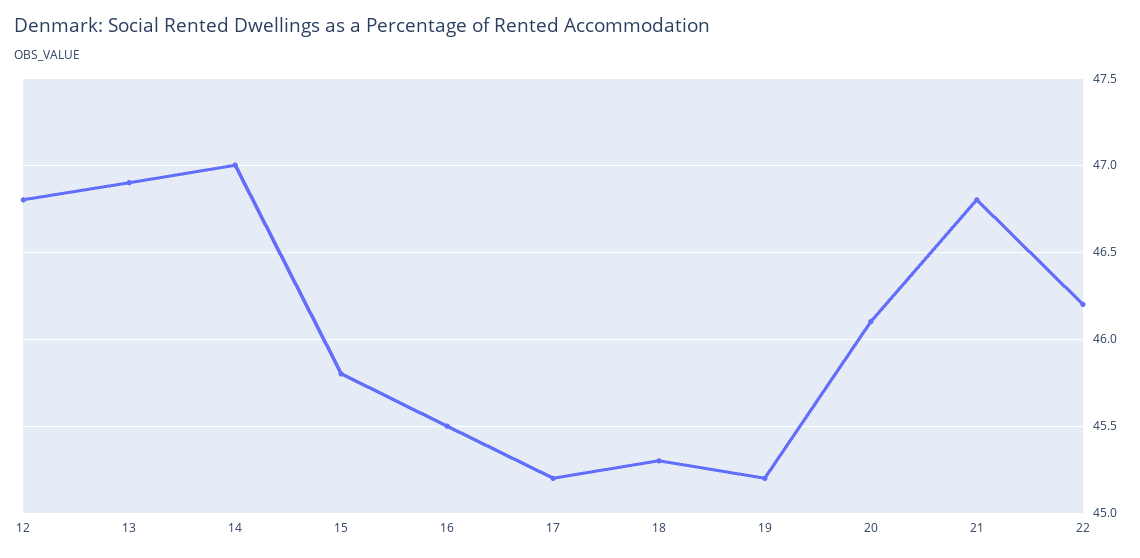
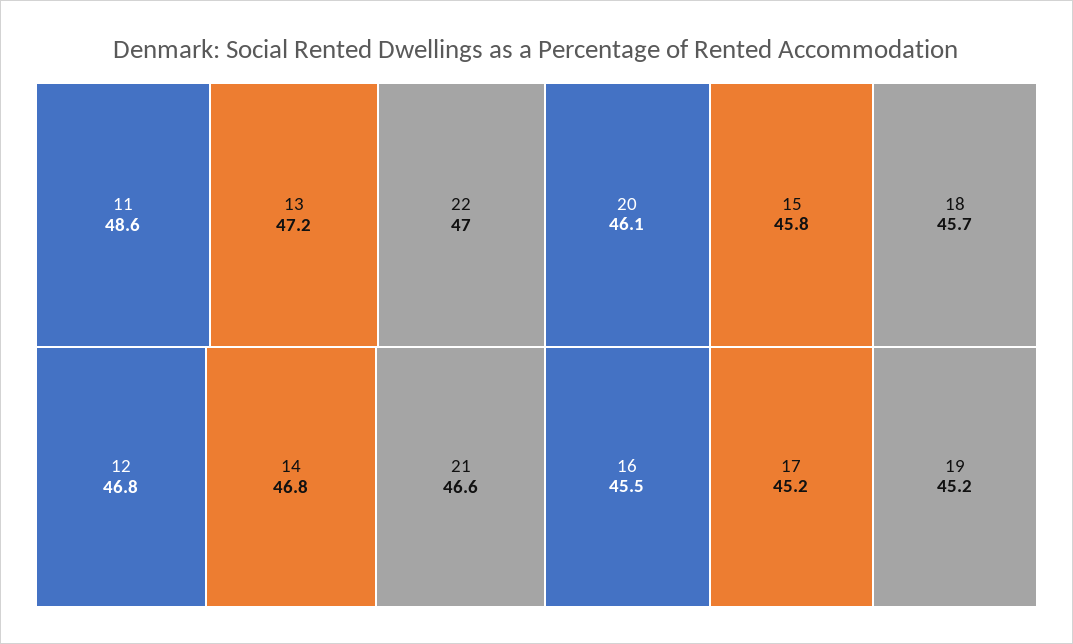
13: 46.9 -> 47.2
14: 47 -> 46.8
18: 45.3 -> 45.7
21: 46.8 -> 46.6
22: 46.2 -> 47
11: none -> 48.6

